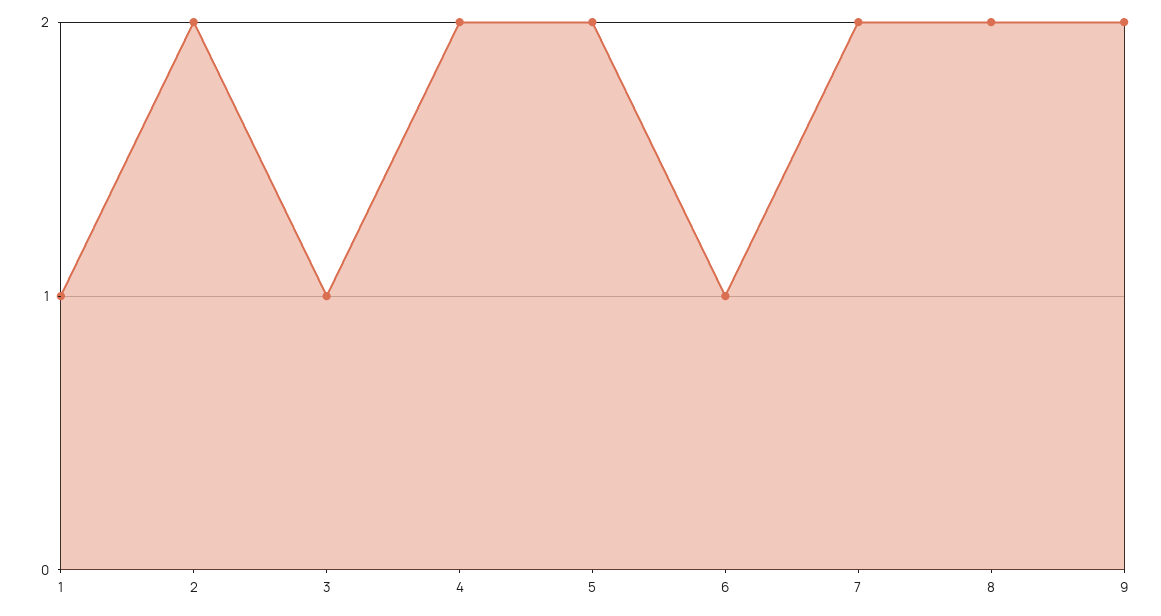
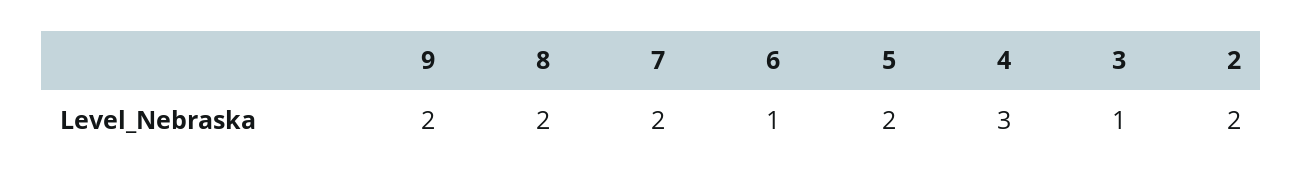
1: 1 -> none
4: 2 -> 3

